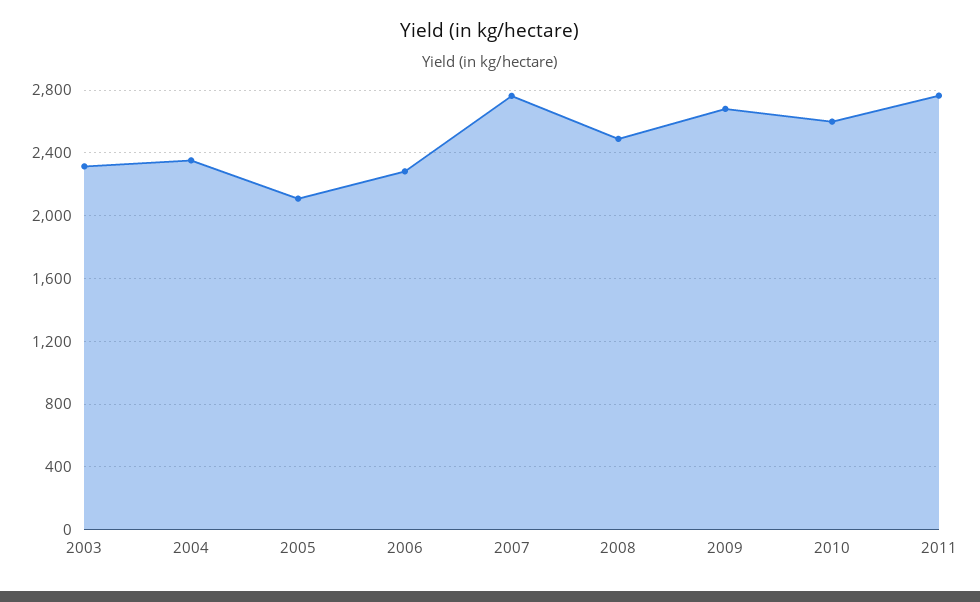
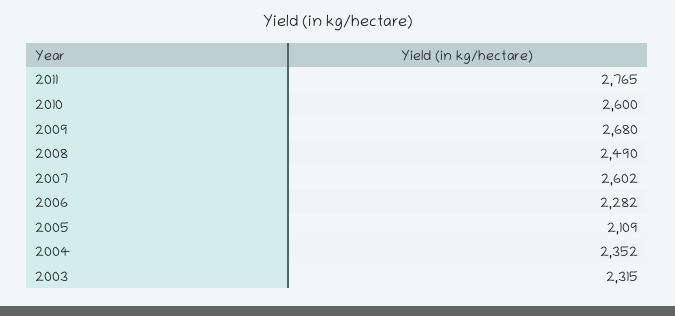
2007: 2750 -> 2602

